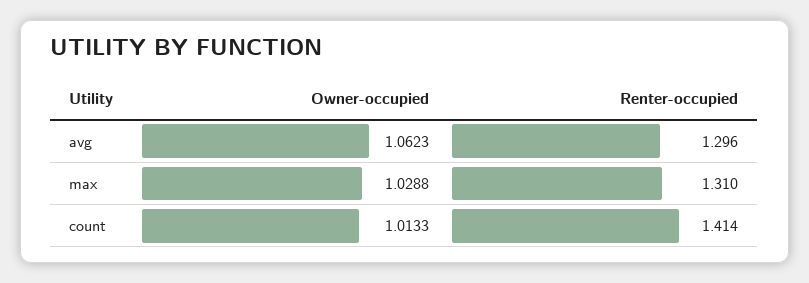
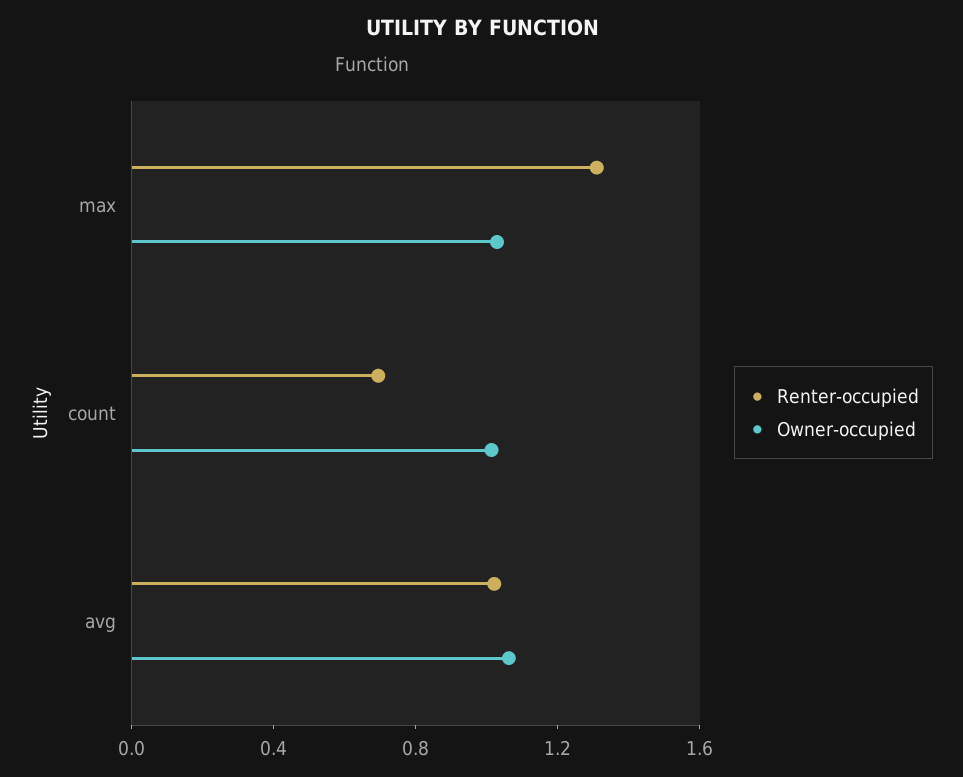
Renter-occupied, avg: 1.296 -> 1
Renter-occupied, count: 1.414 -> 0.7

